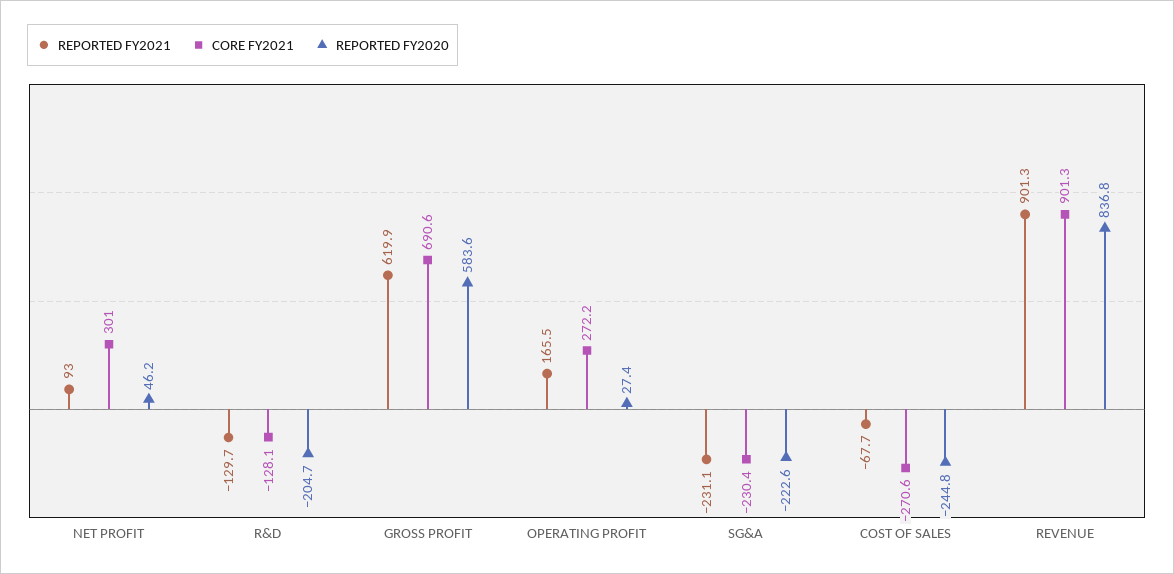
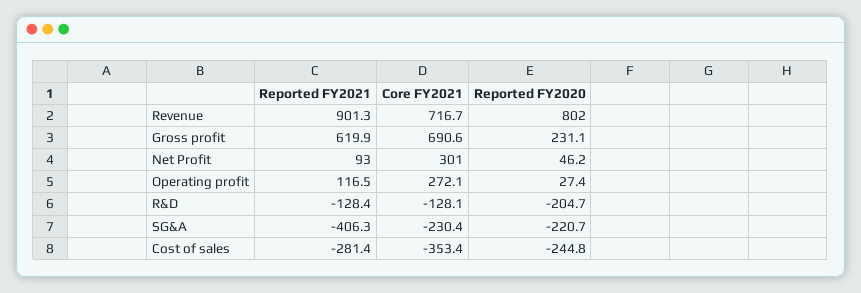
REPORTED FY2021, R&D: -129.7 -> -128.4
REPORTED FY2020, GROSS PROFIT: 583.6 -> 231.1
REPORTED FY2021, OPERATING PROFIT: 165.5 -> 116.5
CORE FY2021, OPERATING PROFIT: 272.2 -> 272.1
REPORTED FY2021, SG&A: -231.1 -> -406.3
REPORTED FY2020, SG&A: -222.6 -> -220.7
REPORTED FY2021, COST OF SALES: -67.7 -> -281.4
CORE FY2021, COST OF SALES: -270.6 -> -353.4
CORE FY2021, REVENUE: 901.3 -> 716.7
REPORTED FY2020, REVENUE: 836.8 -> 802

